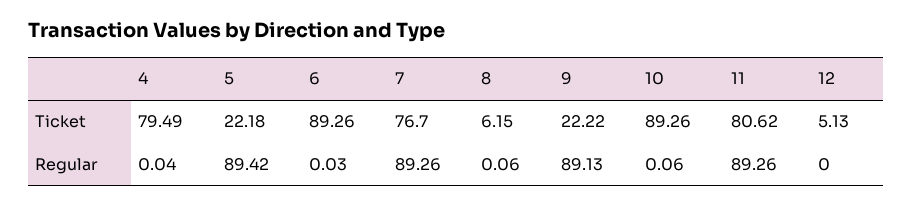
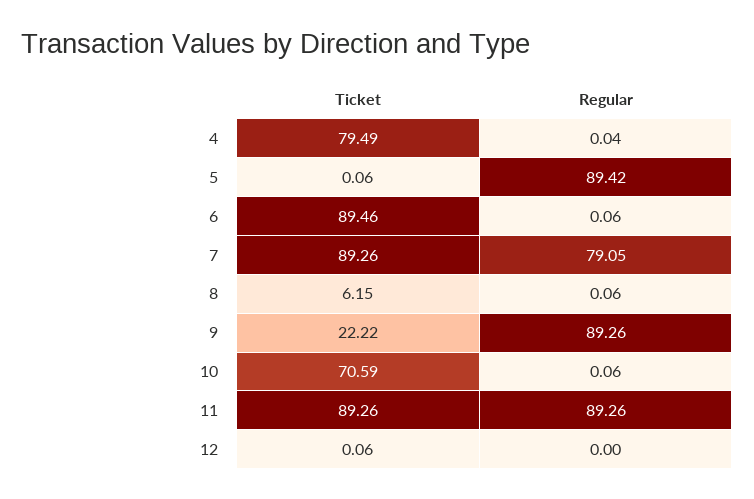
5, Ticket: 22.18 -> 0.06
6, Ticket: 89.26 -> 89.46
7, Ticket: 76.7 -> 89.26
10, Ticket: 89.26 -> 70.59
11, Ticket: 80.62 -> 89.26
12, Ticket: 5.13 -> 0.06
6, Regular: 0.03 -> 0.06
7, Regular: 89.26 -> 79.05
9, Regular: 89.13 -> 89.26

